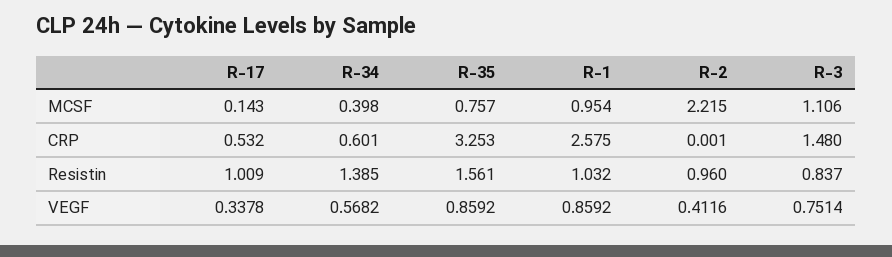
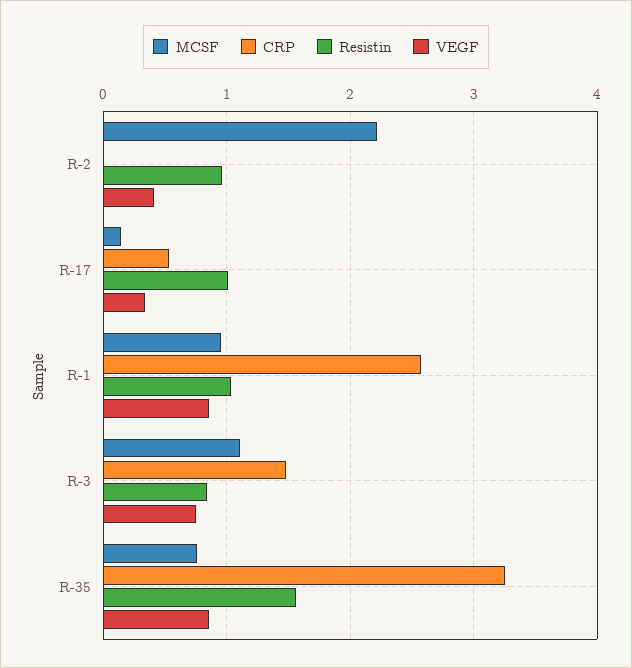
MCSF, R-34: 0.398 -> none
CRP, R-34: 0.601 -> none
Resistin, R-34: 1.385 -> none
VEGF, R-34: 0.5682 -> none

